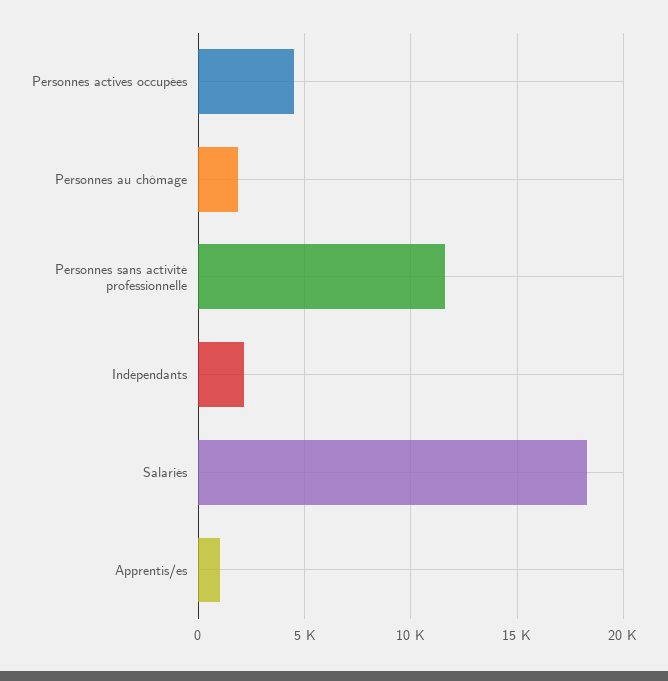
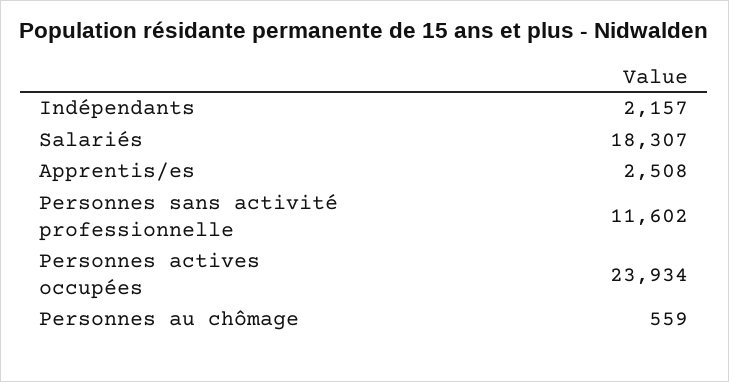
Personnes actives occupées: 4500 -> 23934
Personnes au chômage: 2000 -> 559
Apprentis/es: 1000 -> 2508

